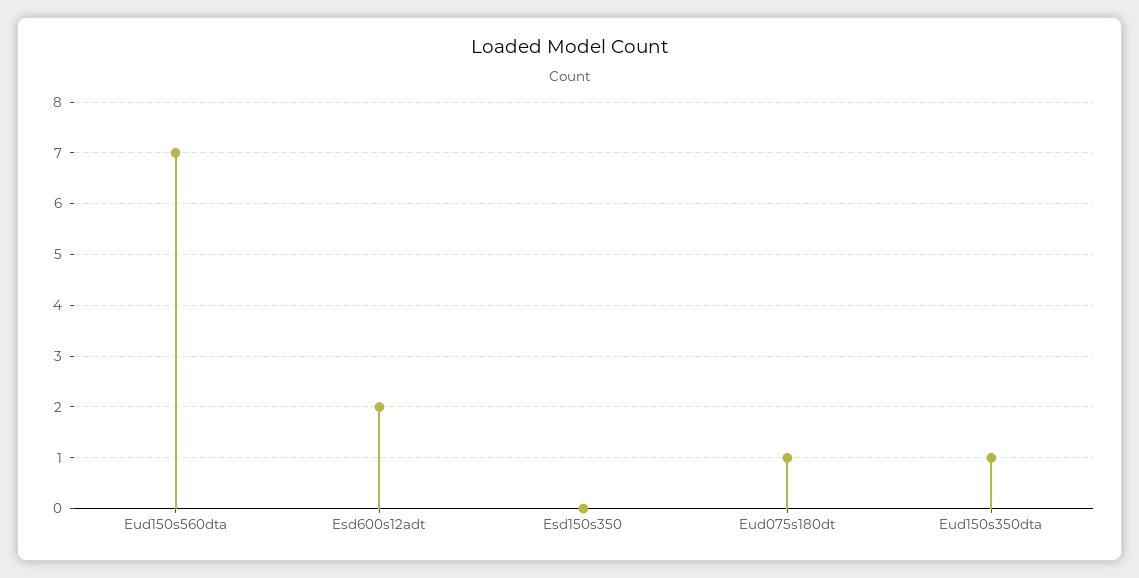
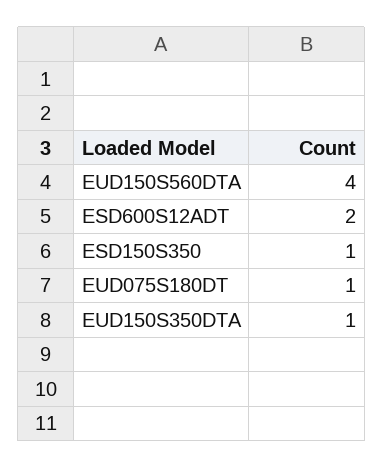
Eud150s560dta: 7 -> 4
Esd150s350: 0 -> 1

